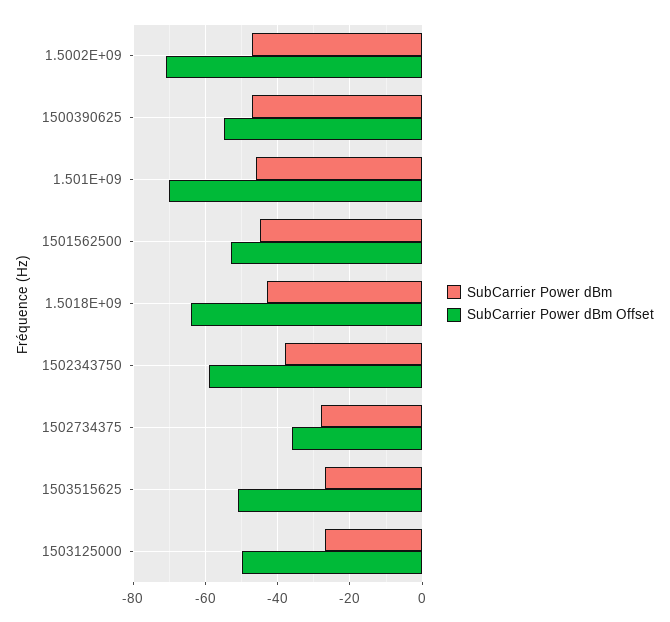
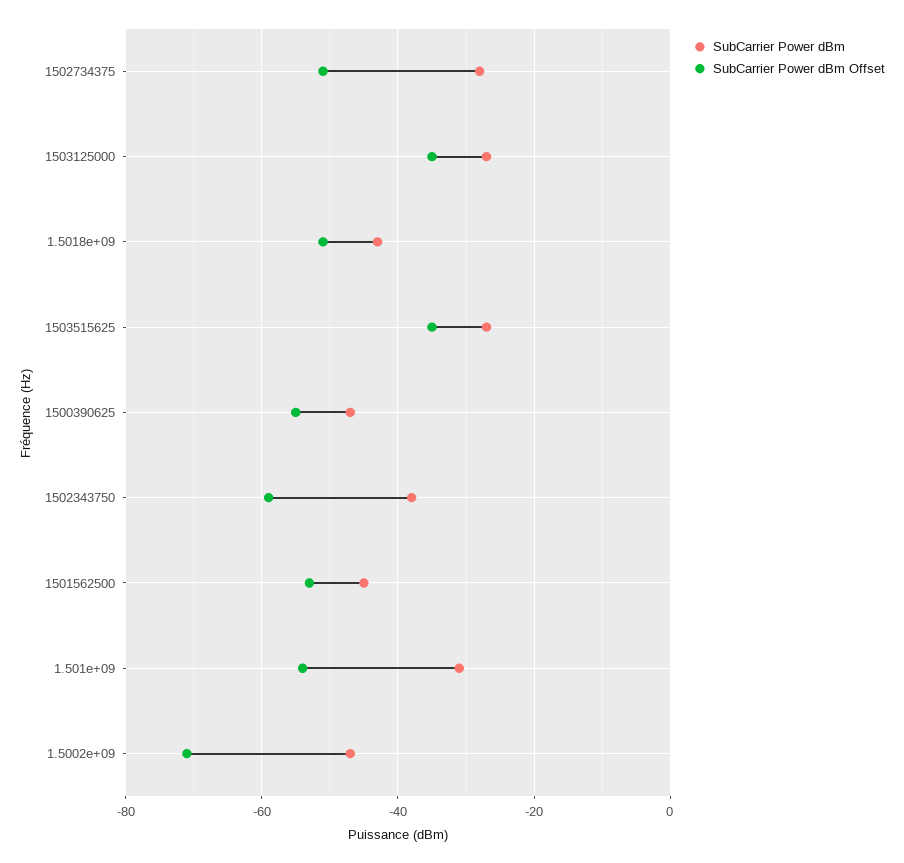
SubCarrier Power dBm, 1.501E+09: -45 -> -30
SubCarrier Power dBm Offset, 1.501E+09: -70 -> -55
SubCarrier Power dBm Offset, 1.5018E+09: -65 -> -50
SubCarrier Power dBm Offset, 1502734375: -35 -> -50
SubCarrier Power dBm Offset, 1503515625: -50 -> -35
SubCarrier Power dBm Offset, 1503125000: -50 -> -35

